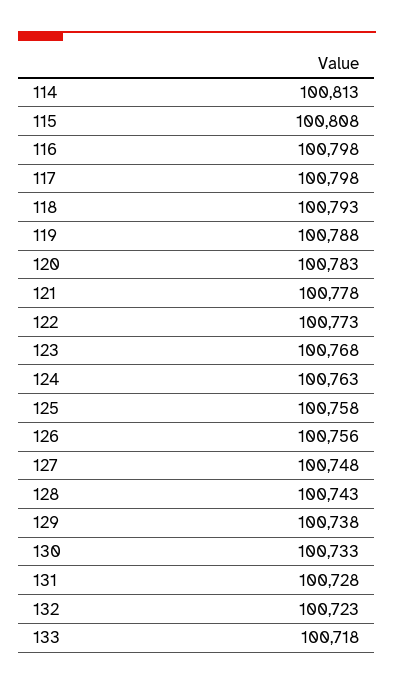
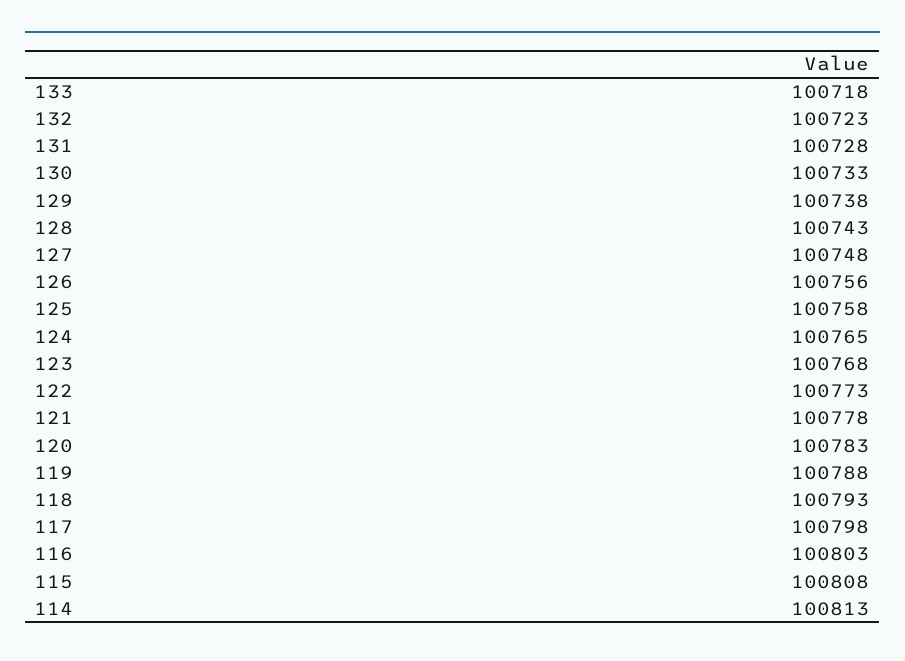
116: 100798 -> 100803
124: 100763 -> 100765

